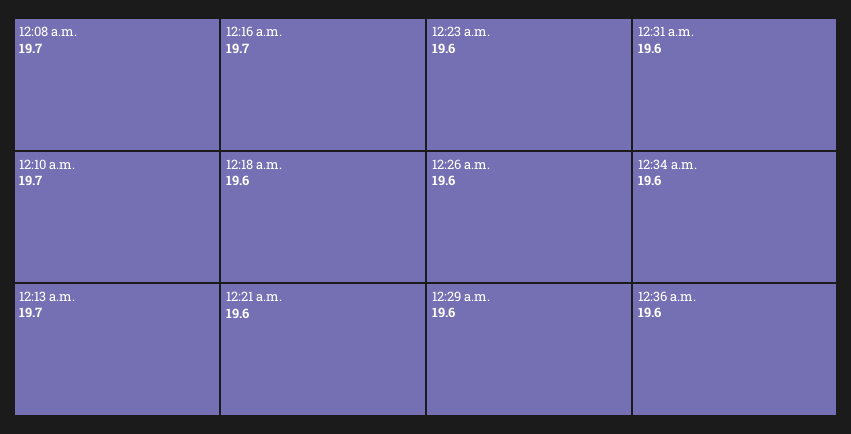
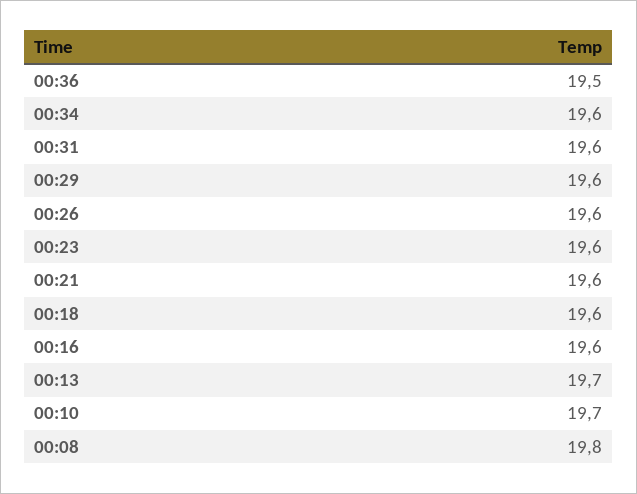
12:08 a.m.: 19.7 -> 19.8
12:16 a.m.: 19.7 -> 19.6
12:36 a.m.: 19.6 -> 19.5

